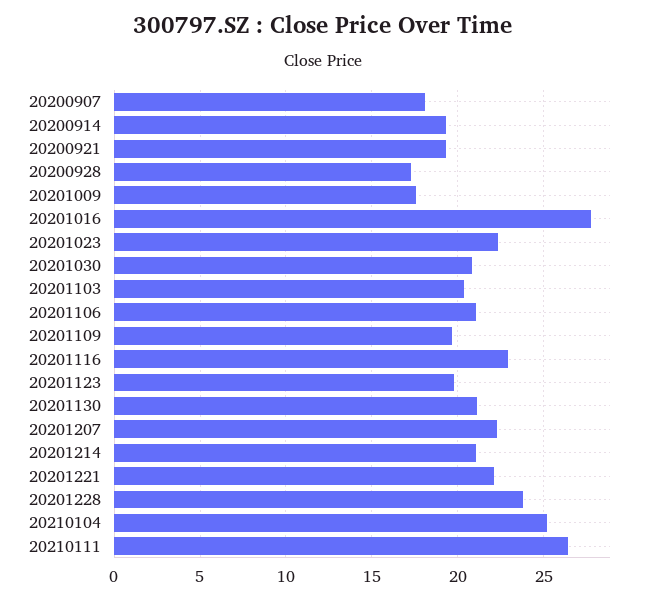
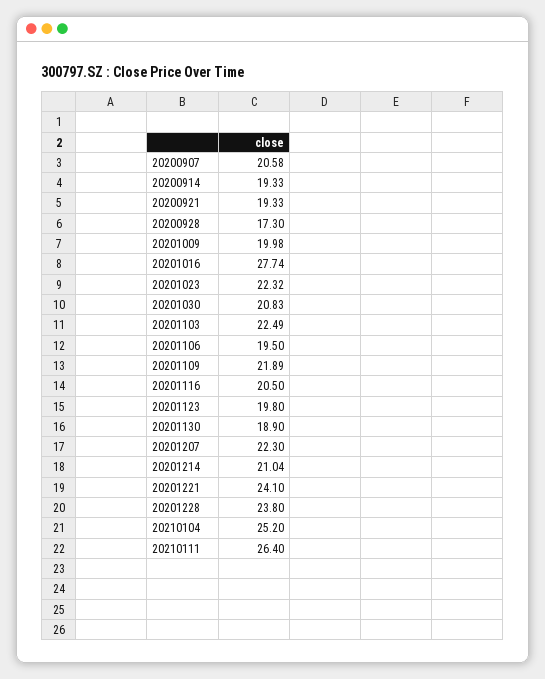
20200907: 18 -> 20.58
20201009: 17.5 -> 19.98
20201103: 20.5 -> 22.49
20201106: 21 -> 19.5
20201109: 19.5 -> 21.89
20201116: 23 -> 20.5
20201130: 21 -> 18.9
20201221: 22 -> 24.1

